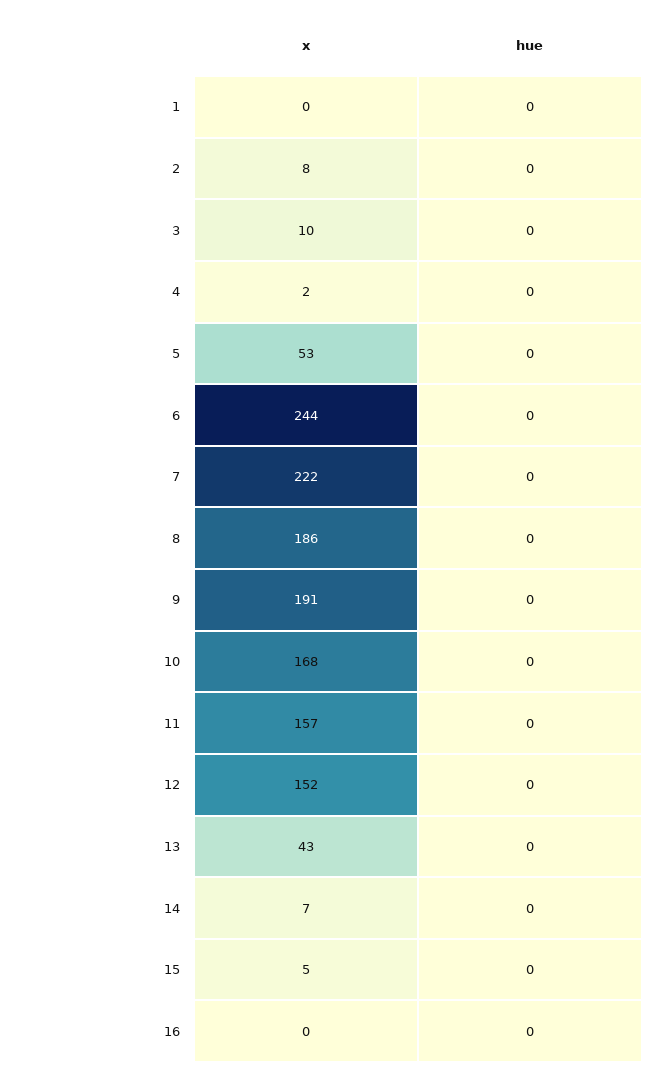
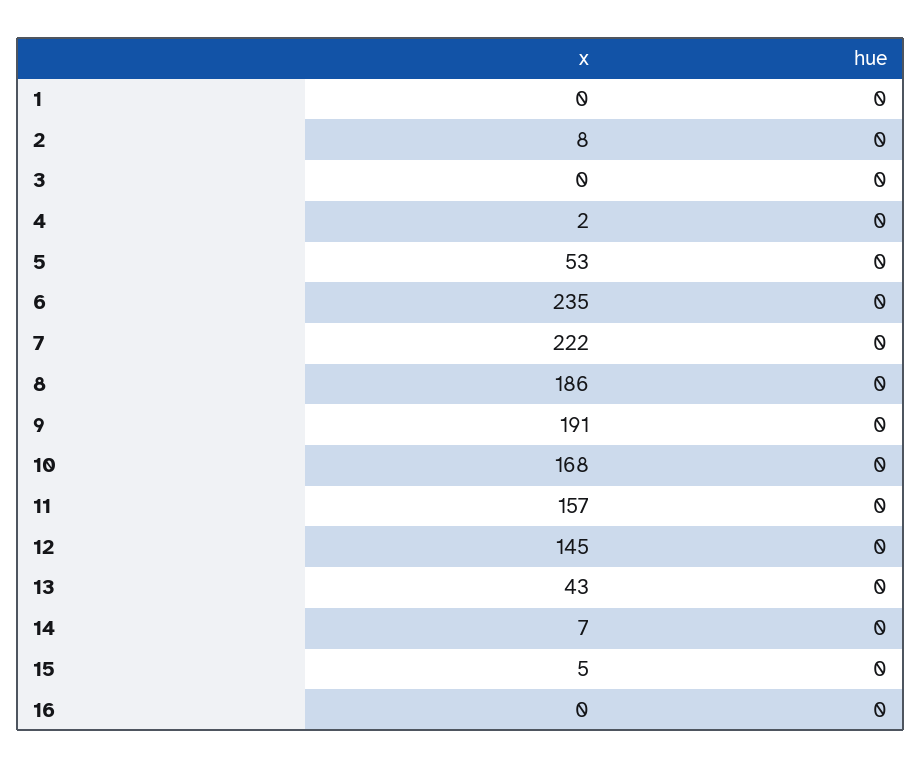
x, 3: 10 -> 0
x, 6: 244 -> 235
x, 12: 152 -> 145

